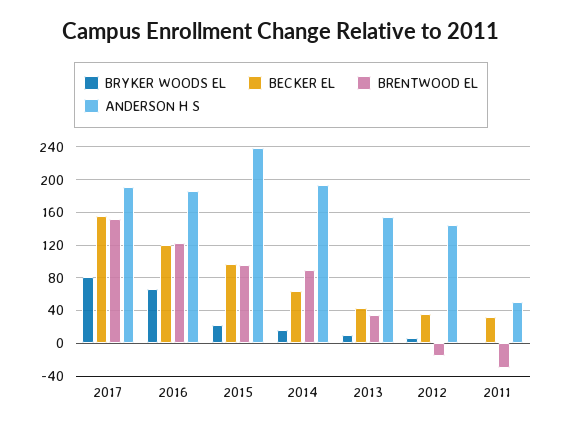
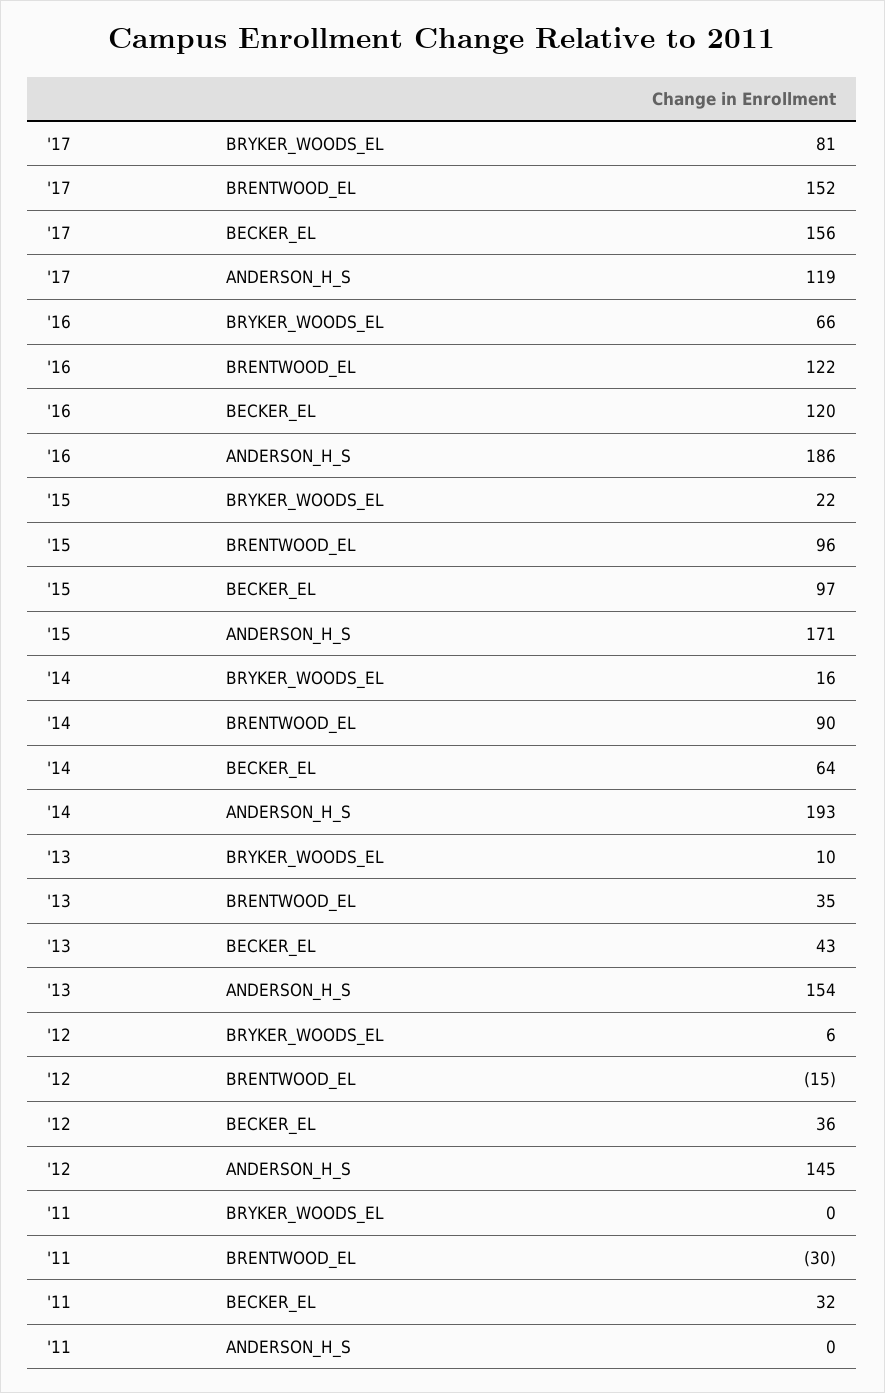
ANDERSON H S, 2017: 190 -> 119
ANDERSON H S, 2015: 240 -> 171
ANDERSON H S, 2011: 50 -> 0

